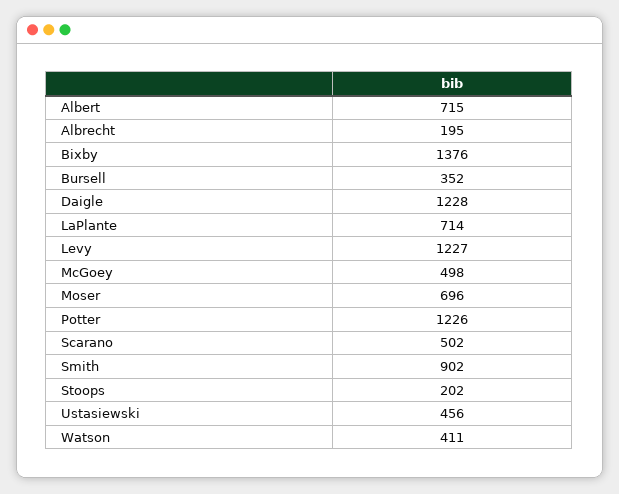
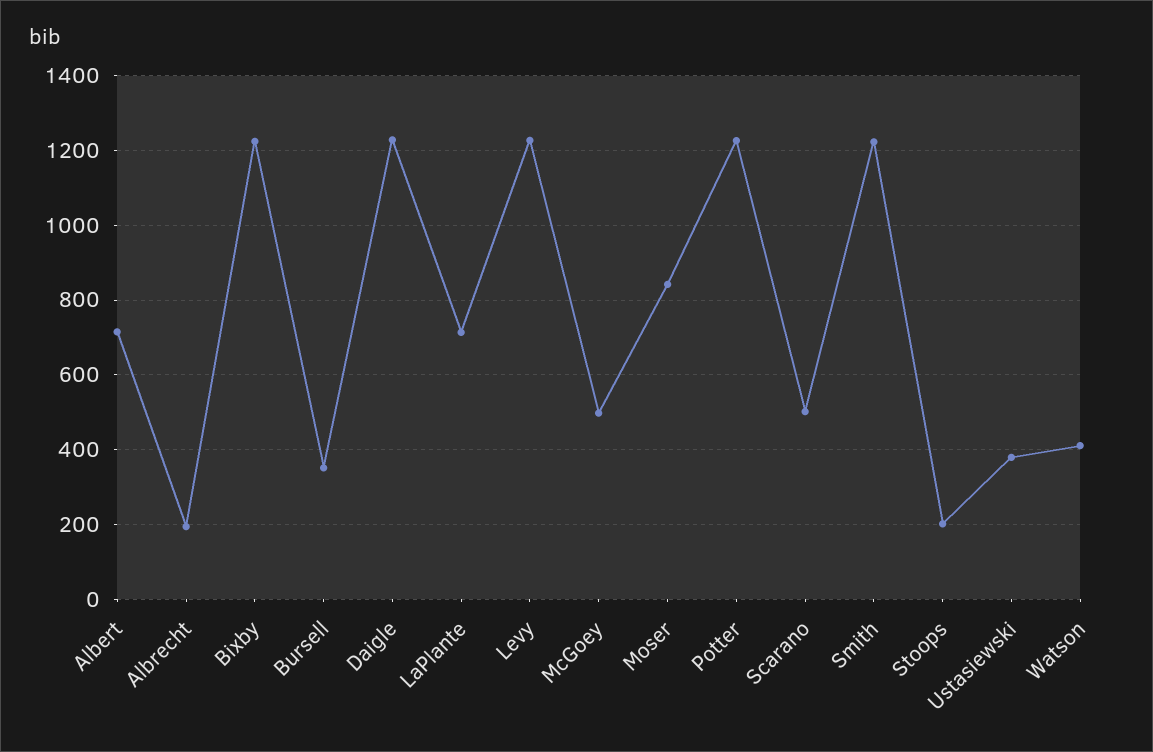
Bixby: 1376 -> 1220
Moser: 696 -> 840
Smith: 902 -> 1220
Ustasiewski: 456 -> 380

